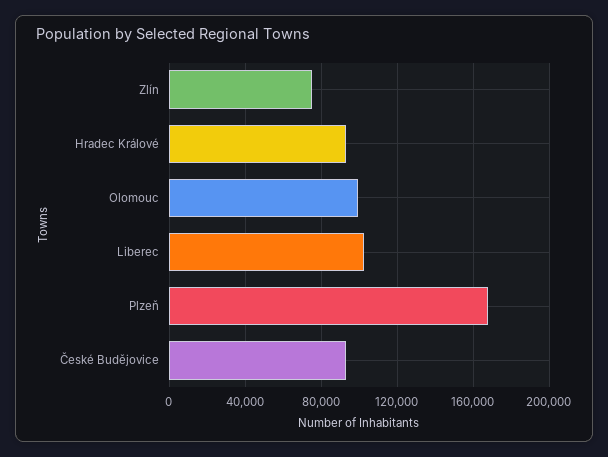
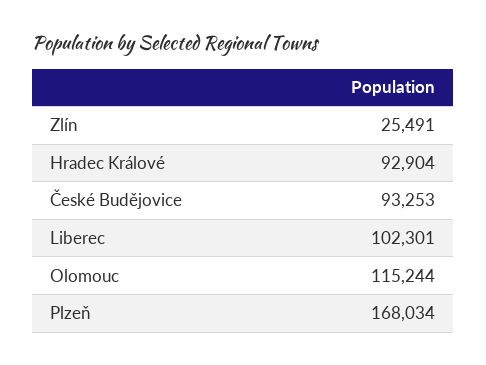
Zlín: 75000 -> 25491
Olomouc: 100000 -> 115244

